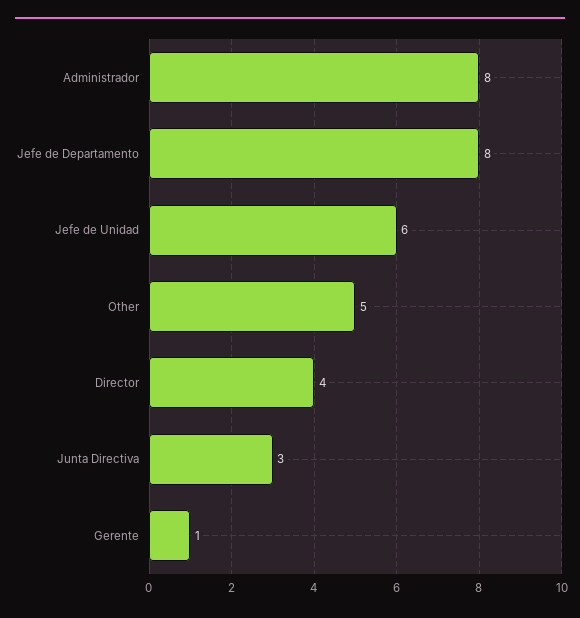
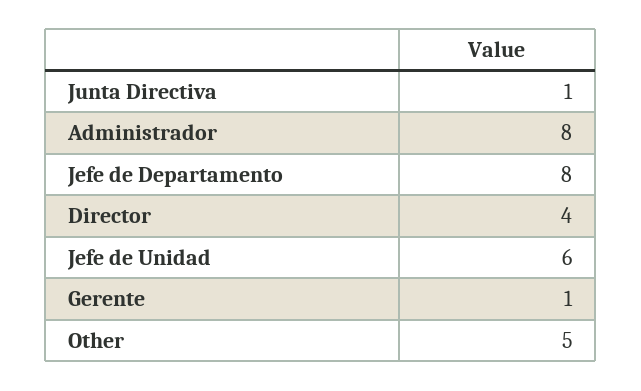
Junta Directiva: 3 -> 1

